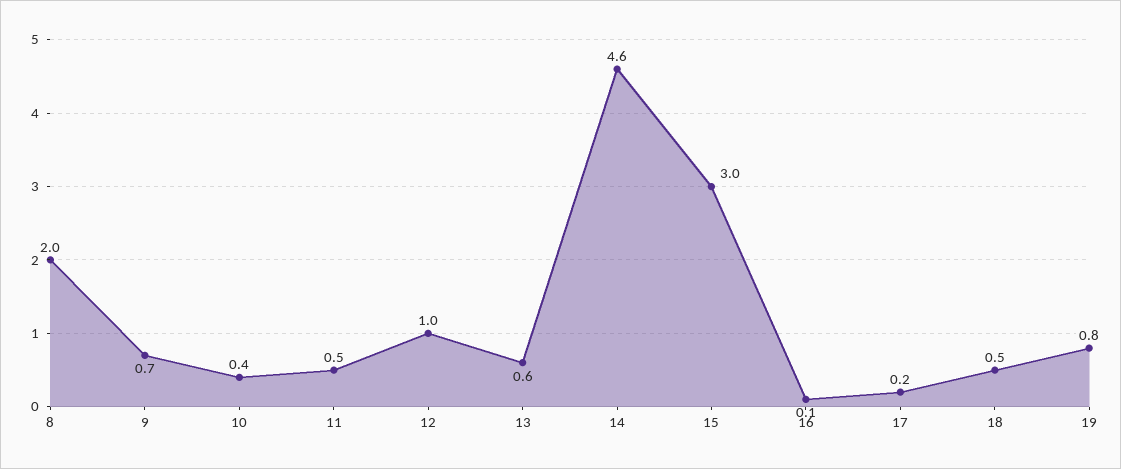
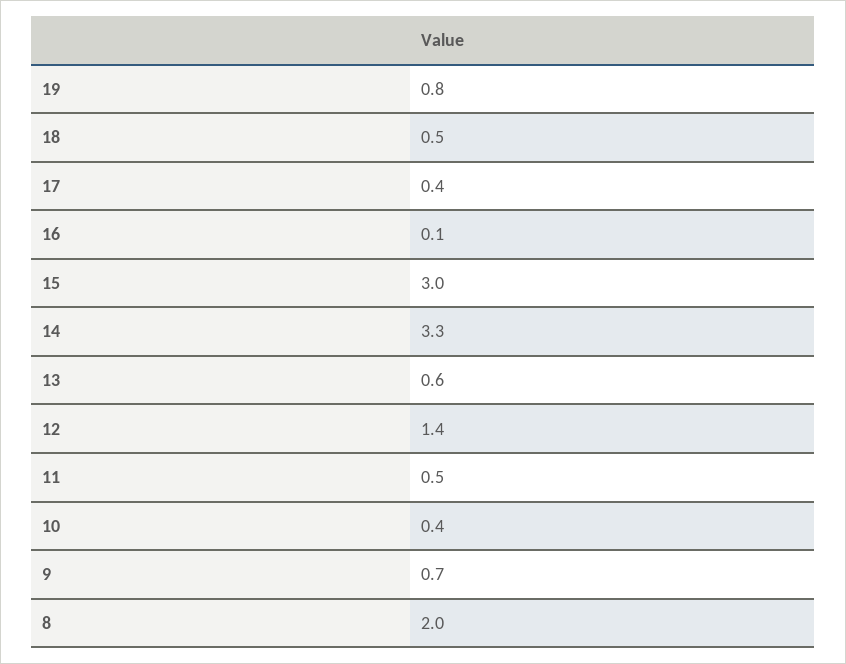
12: 1 -> 1.4
14: 4.6 -> 3.3
17: 0.2 -> 0.4

